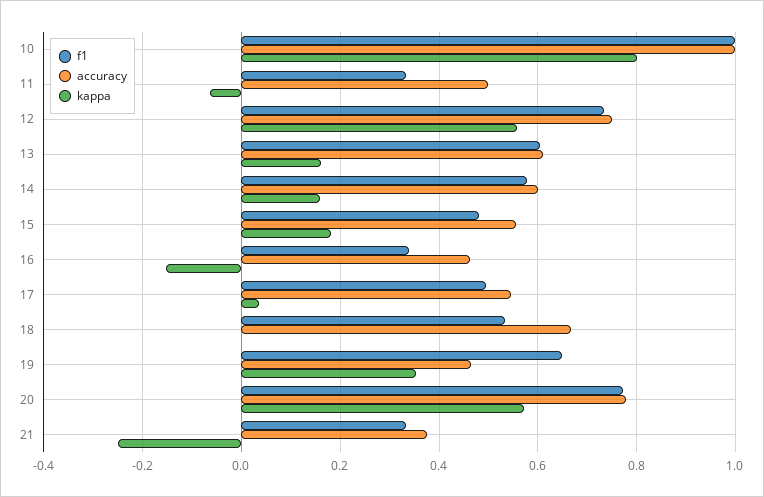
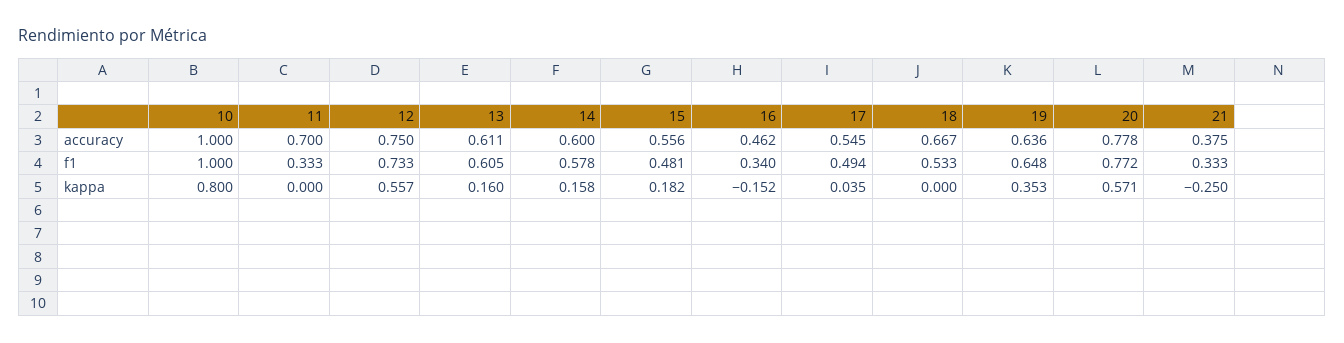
accuracy, 11: 0.5 -> 0.7
kappa, 11: -0.06 -> 0
accuracy, 19: 0.46 -> 0.636

